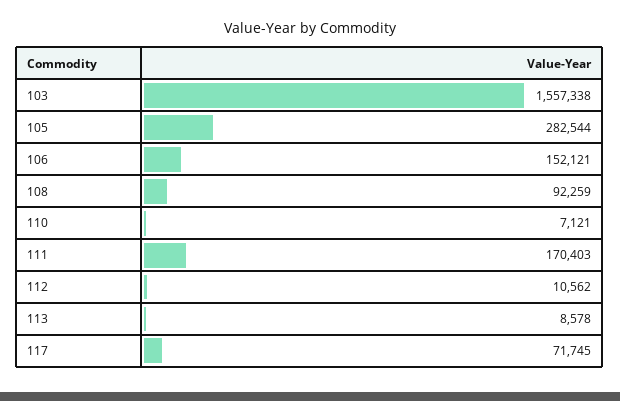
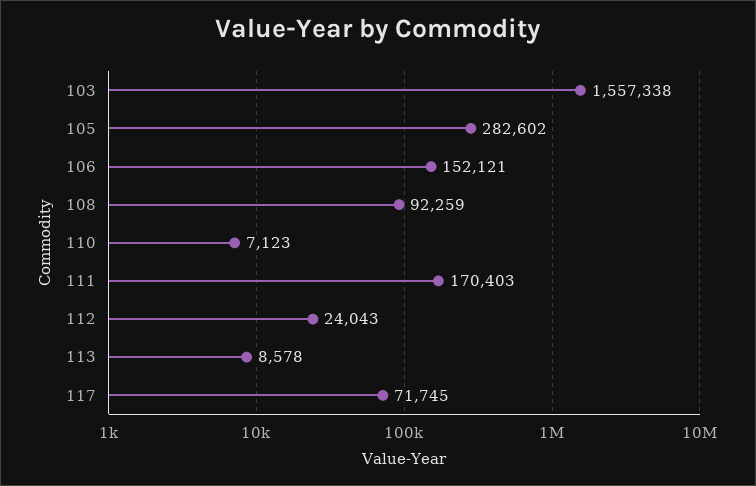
105: 282544 -> 282602
110: 7121 -> 7123
112: 10562 -> 24043

